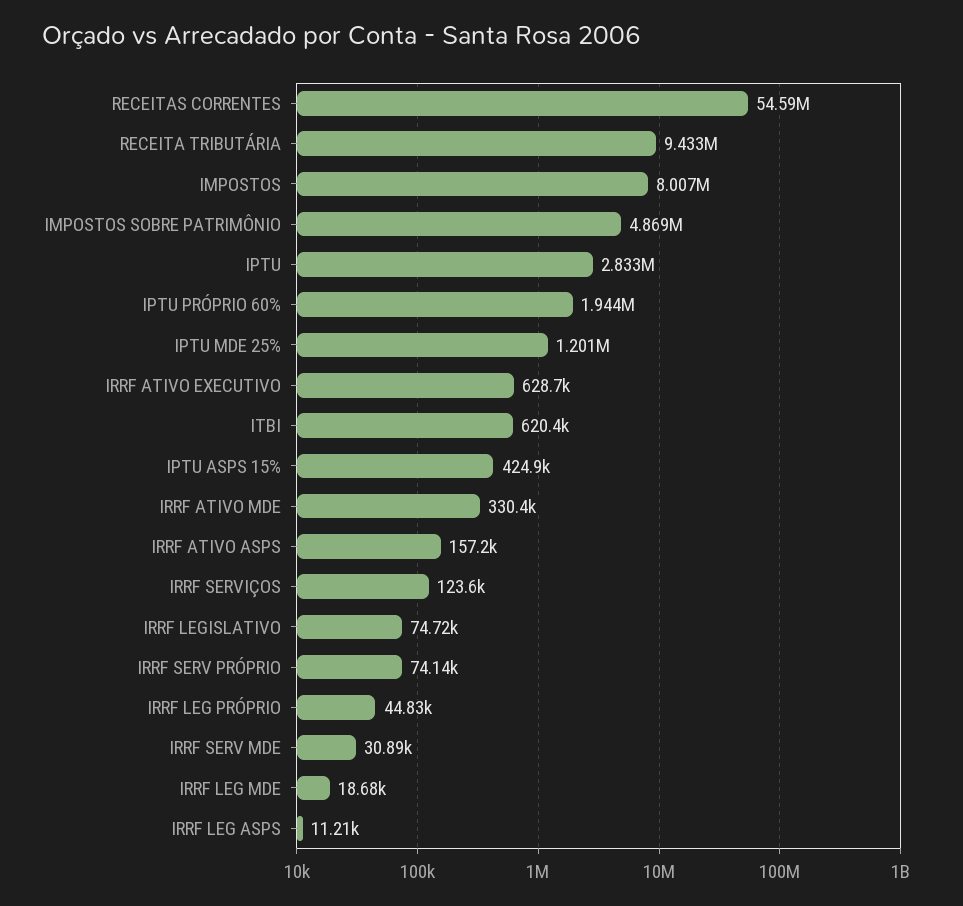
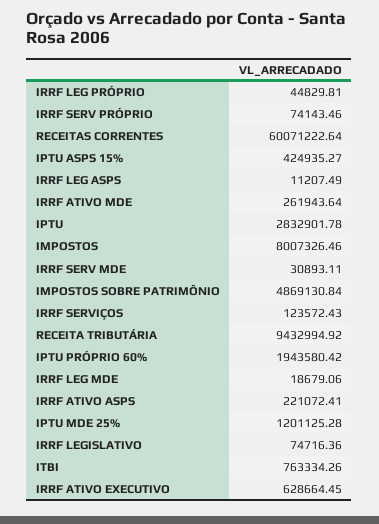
RECEITAS CORRENTES: 54590000 -> 60071222.64
ITBI: 620400 -> 763334.26
IRRF ATIVO MDE: 330400 -> 261943.64
IRRF ATIVO ASPS: 157200 -> 221072.41

